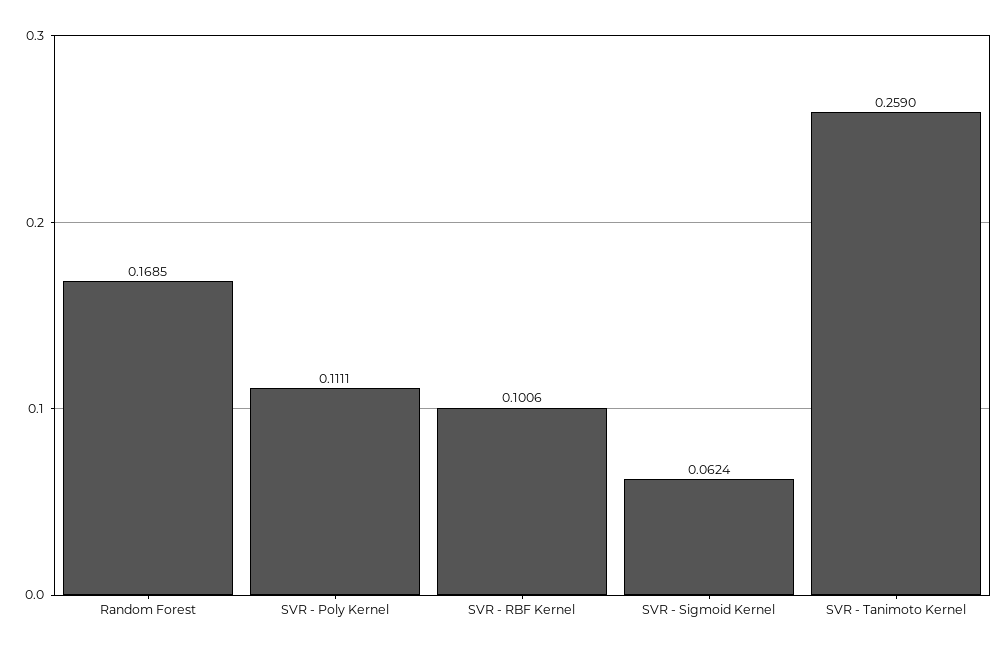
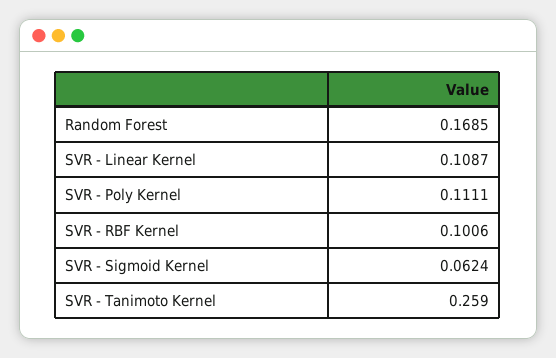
SVR - Linear Kernel: none -> 0.1087

